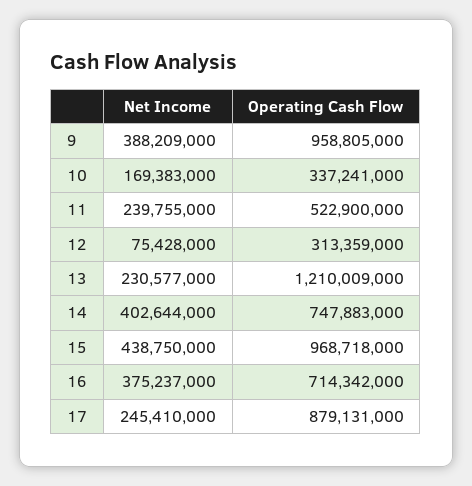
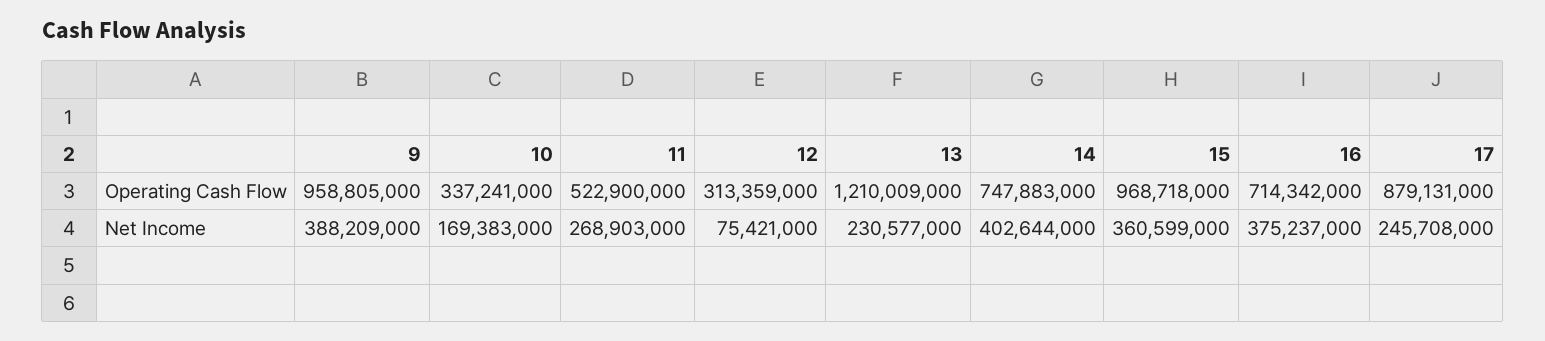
Net Income, 11: 239755000 -> 268903000
Net Income, 12: 75428000 -> 75421000
Net Income, 15: 438750000 -> 360599000
Net Income, 17: 245410000 -> 245708000

